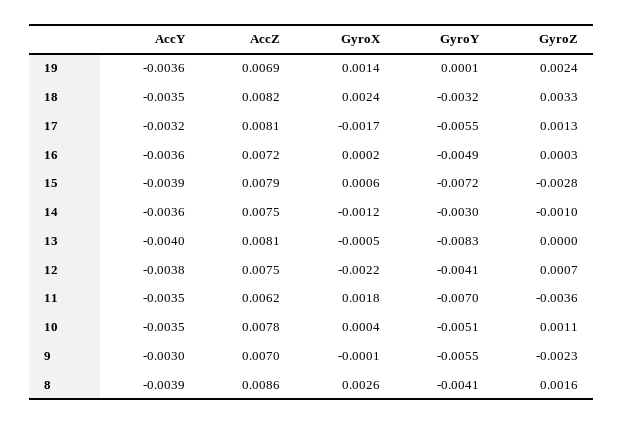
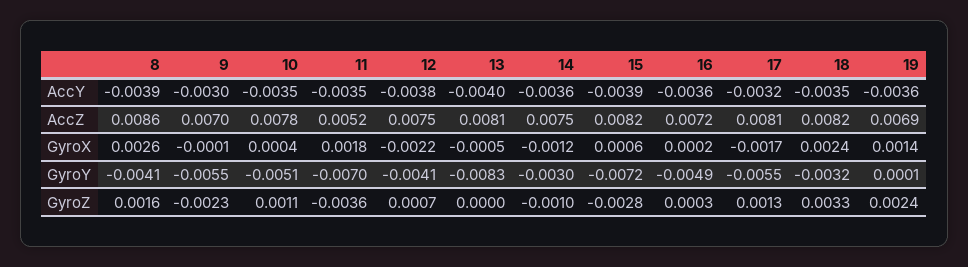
AccZ, 15: 0.0079 -> 0.0082
AccZ, 11: 0.0062 -> 0.0052

